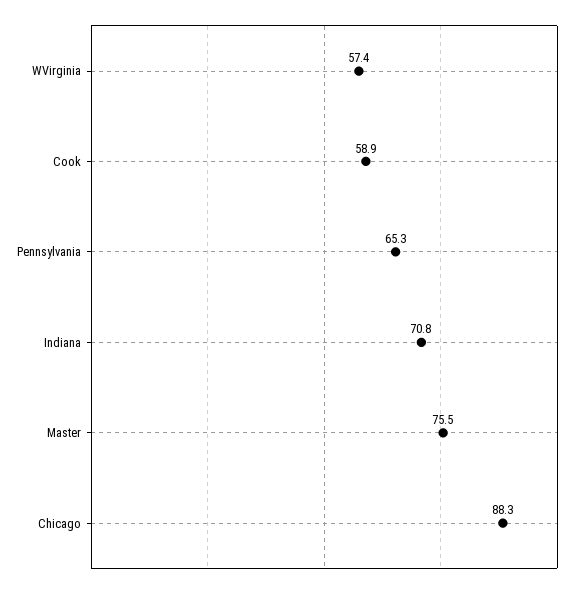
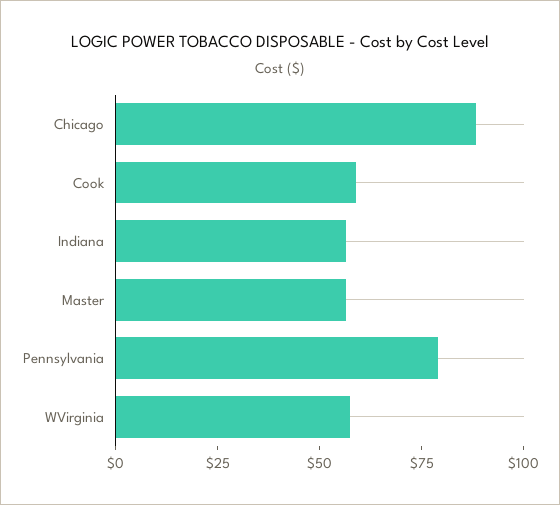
Pennsylvania: 65.3 -> 80
Indiana: 70.8 -> 55
Master: 75.5 -> 55

